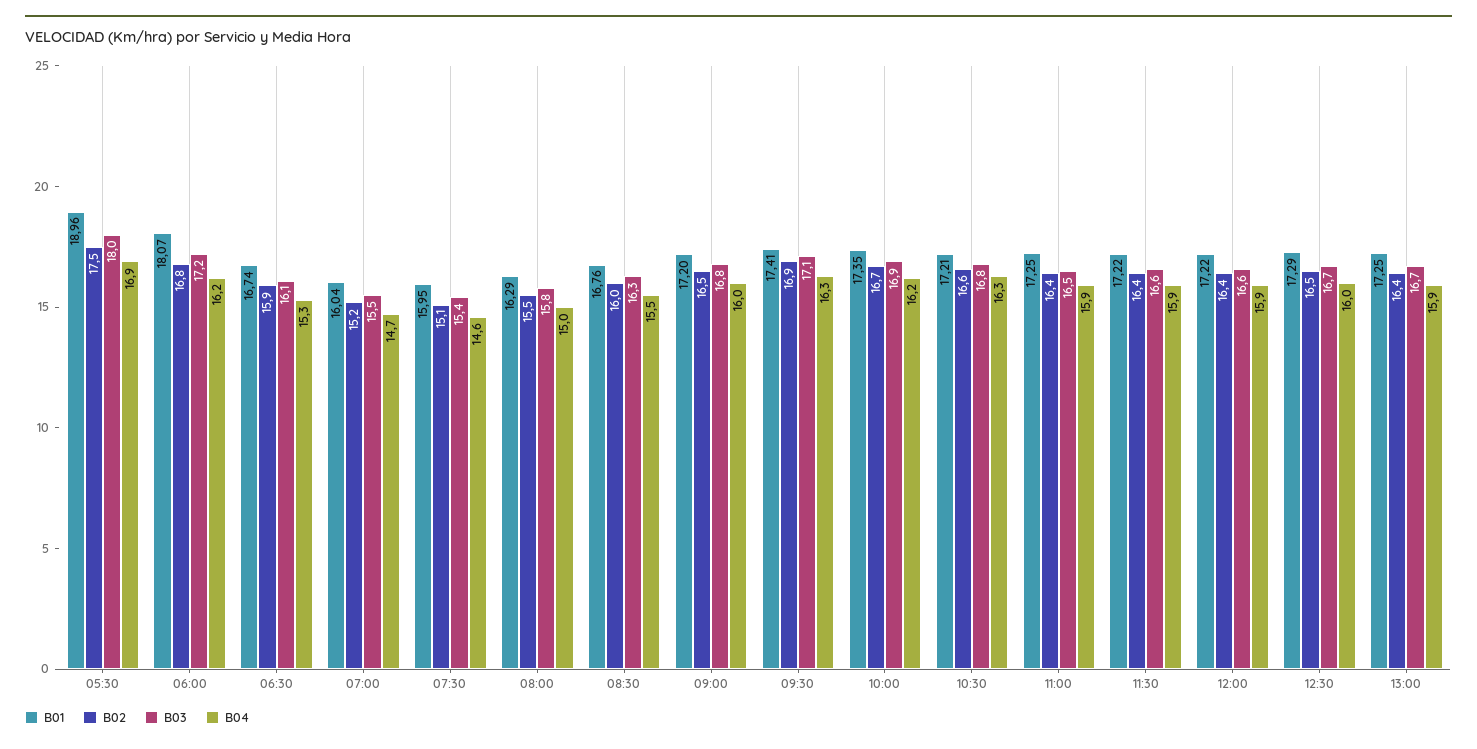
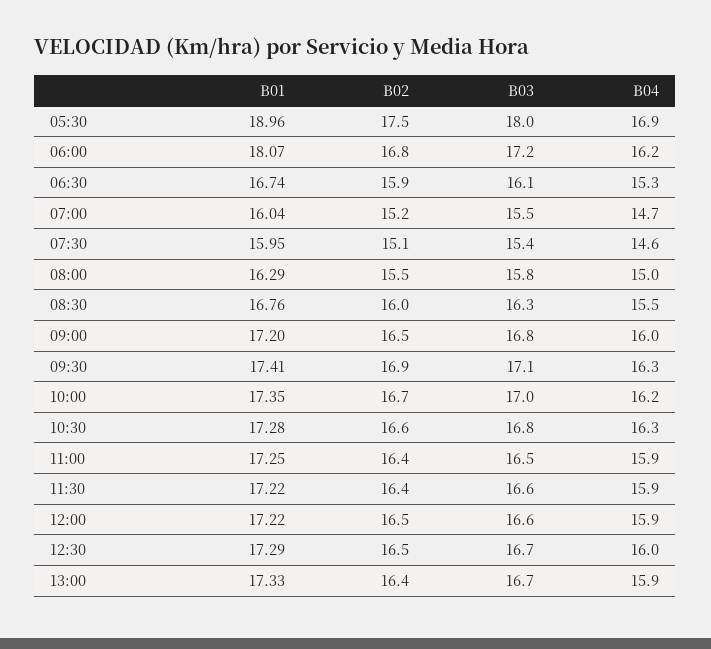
B03, 10:00: 16.9 -> 17
B01, 10:30: 17.21 -> 17.28
B02, 12:00: 16.4 -> 16.5
B01, 13:00: 17.25 -> 17.33

